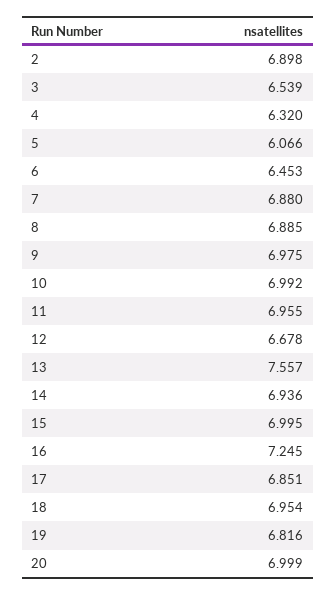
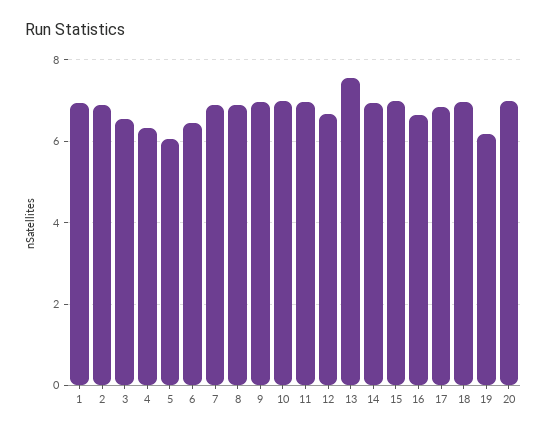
16: 7.245 -> 6.6
19: 6.816 -> 6.2
1: none -> 7

